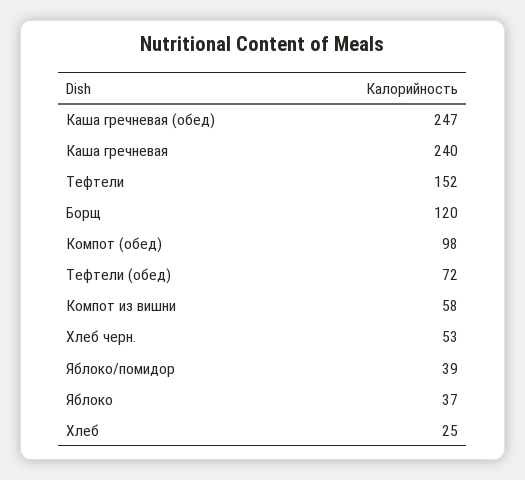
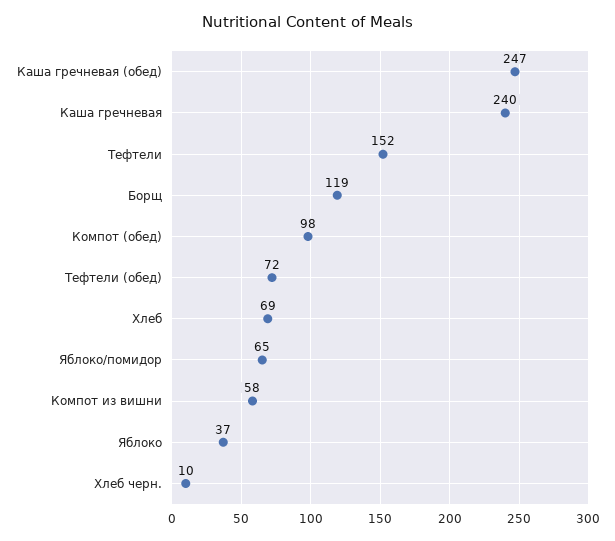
Борщ: 120 -> 119
Хлеб черн.: 53 -> 10
Яблоко/помидор: 39 -> 65
Хлеб: 25 -> 69

